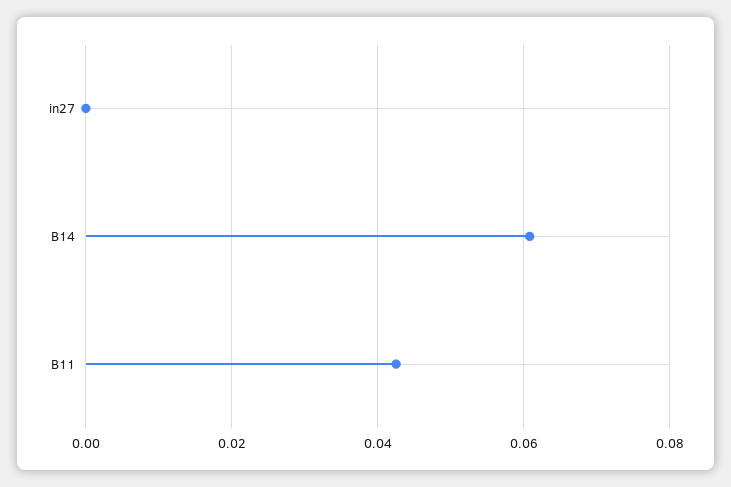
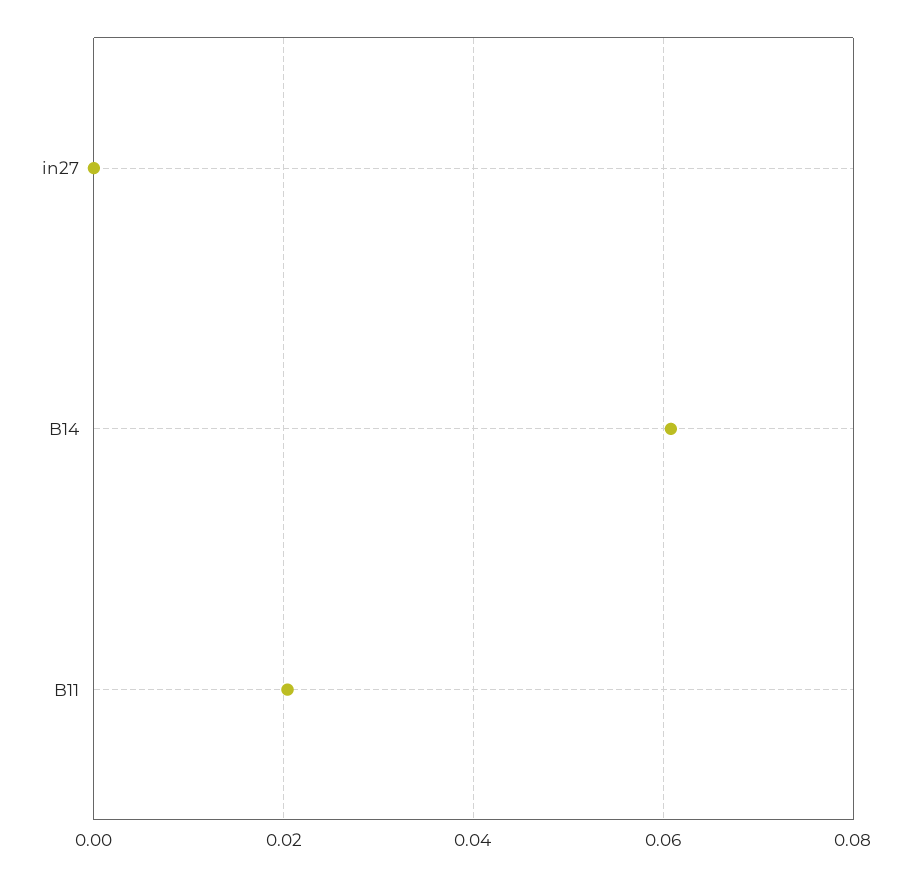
B11: 0.042 -> 0.02

